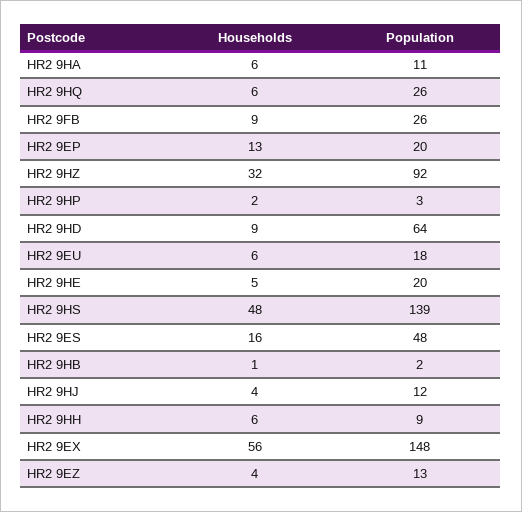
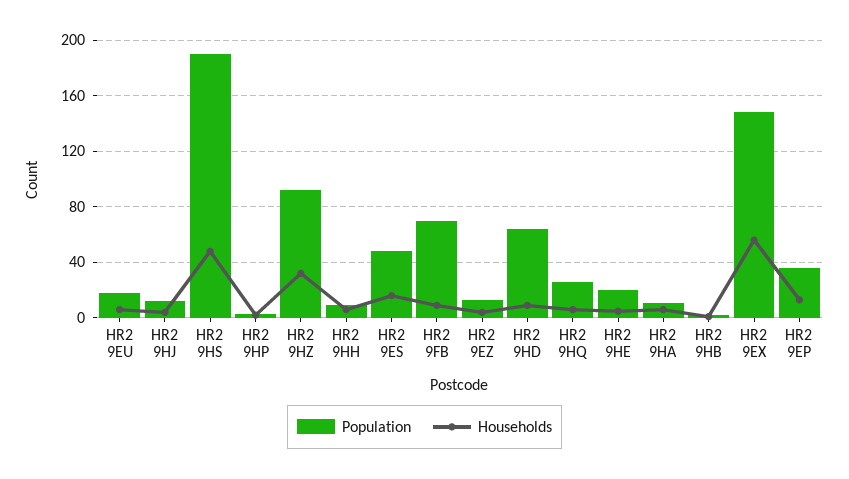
Population, HR2 9FB: 26 -> 70
Population, HR2 9EP: 20 -> 35
Population, HR2 9HS: 139 -> 190

